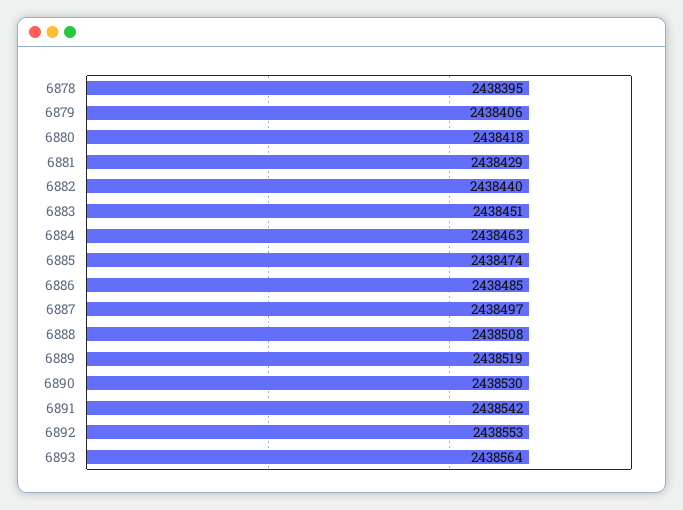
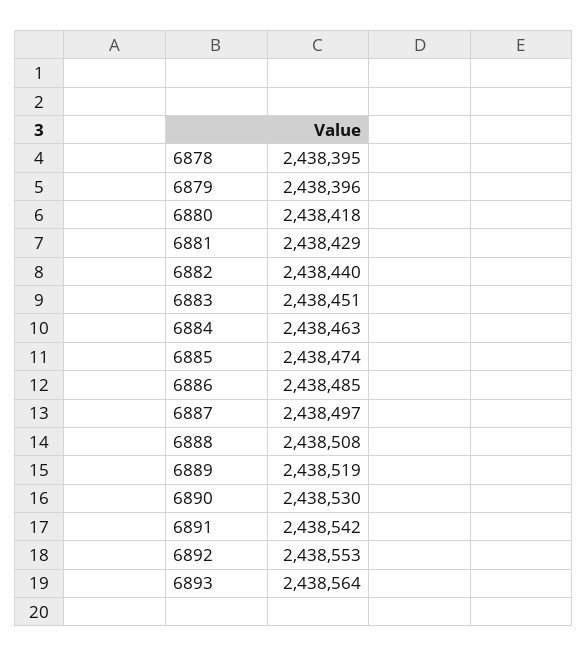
6879: 2438406 -> 2438396

